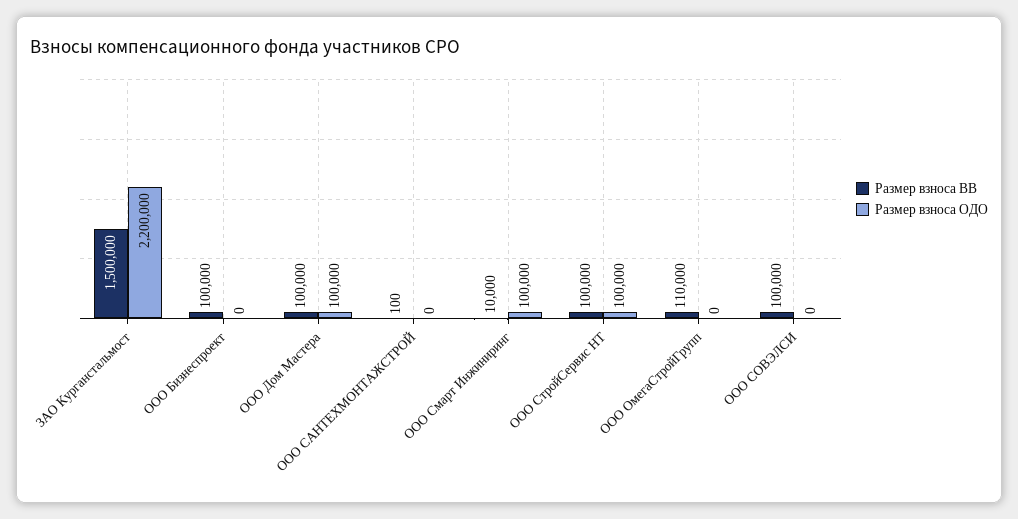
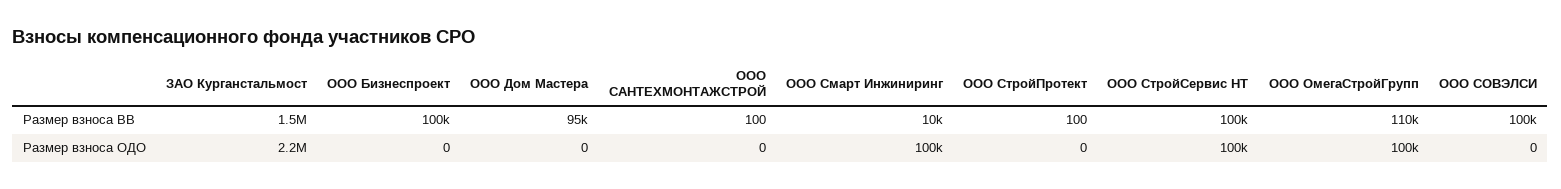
Размер взноса ВВ, ООО Дом Мастера: 100000 -> 95000
Размер взноса ОДО, ООО Дом Мастера: 100000 -> 0
Размер взноса ОДО, ООО ОмегаСтройГрупп: 0 -> 100000
Размер взноса ВВ, ООО СтройПротект: none -> 100
Размер взноса ОДО, ООО СтройПротект: none -> 0

